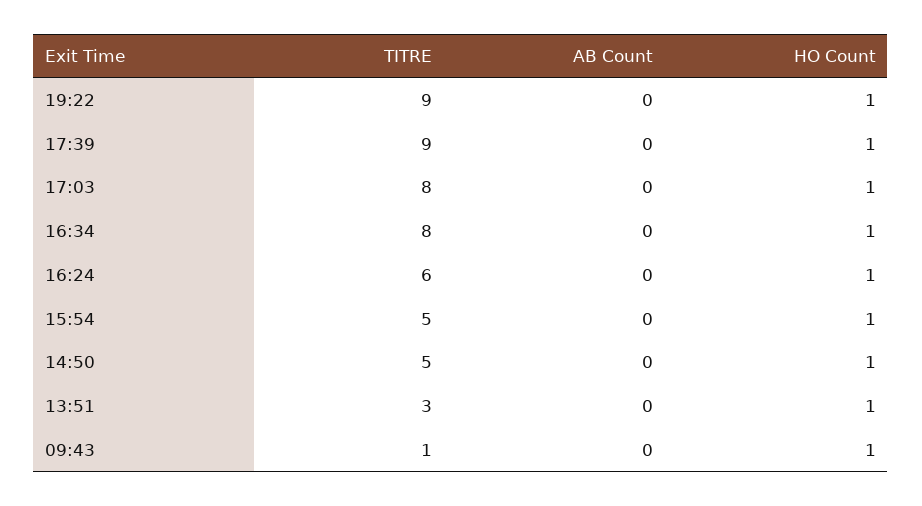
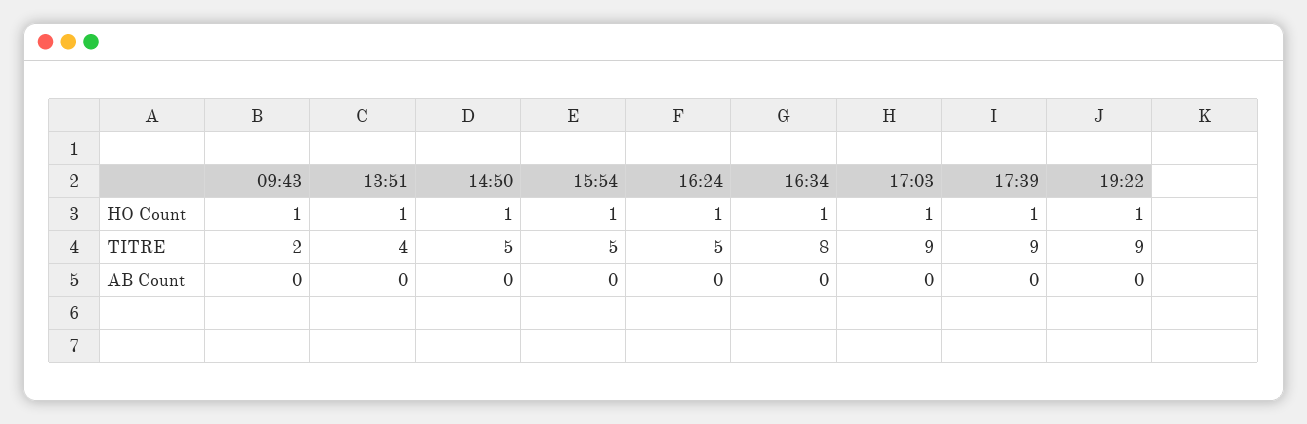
TITRE, 17:03: 8 -> 9
TITRE, 16:24: 6 -> 5
TITRE, 13:51: 3 -> 4
TITRE, 09:43: 1 -> 2

